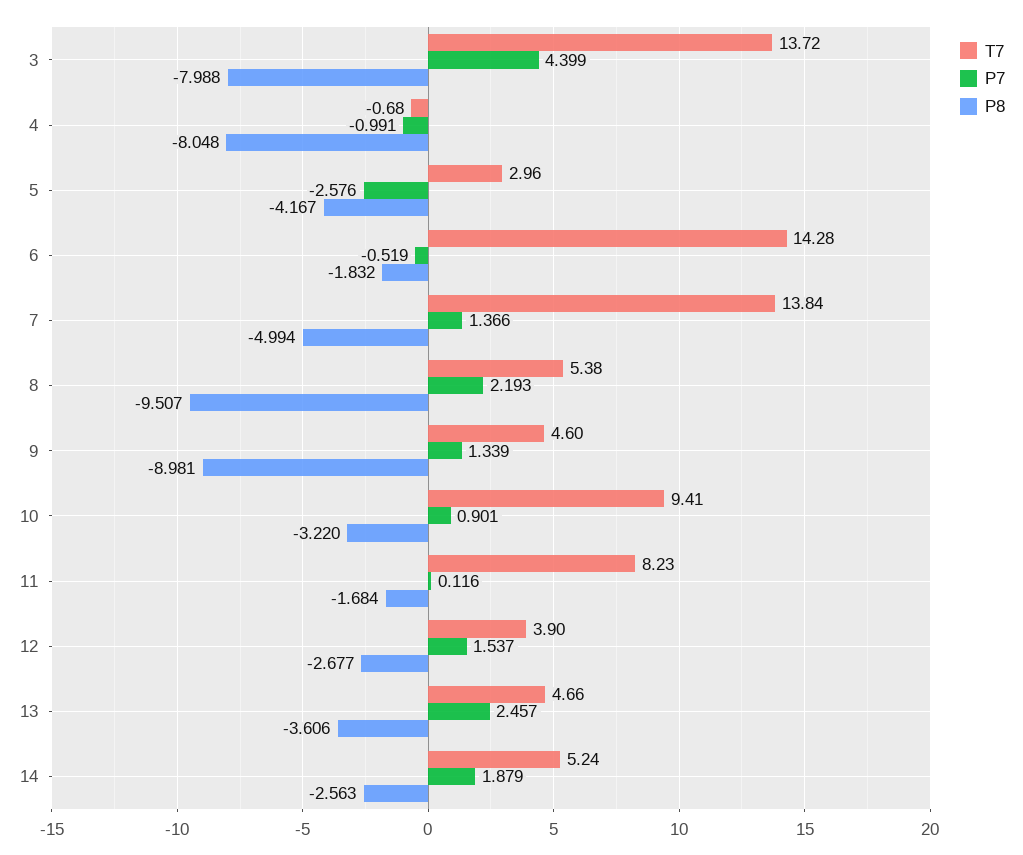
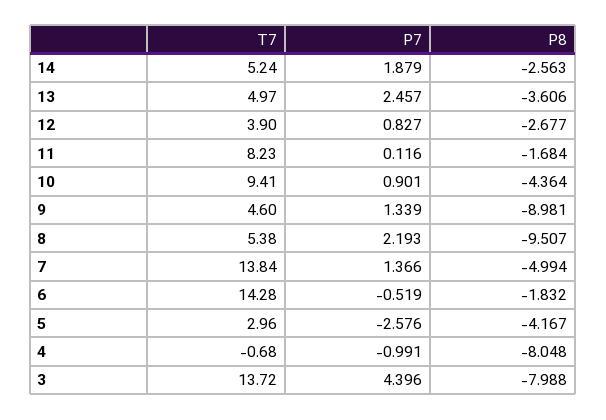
P7, 3: 4.399 -> 4.396
P8, 10: -3.22 -> -4.364
P7, 12: 1.537 -> 0.827
T7, 13: 4.66 -> 4.97

